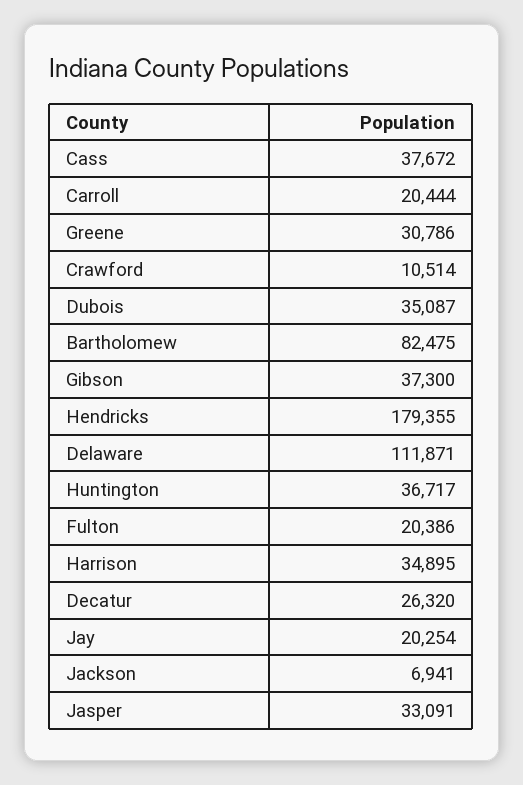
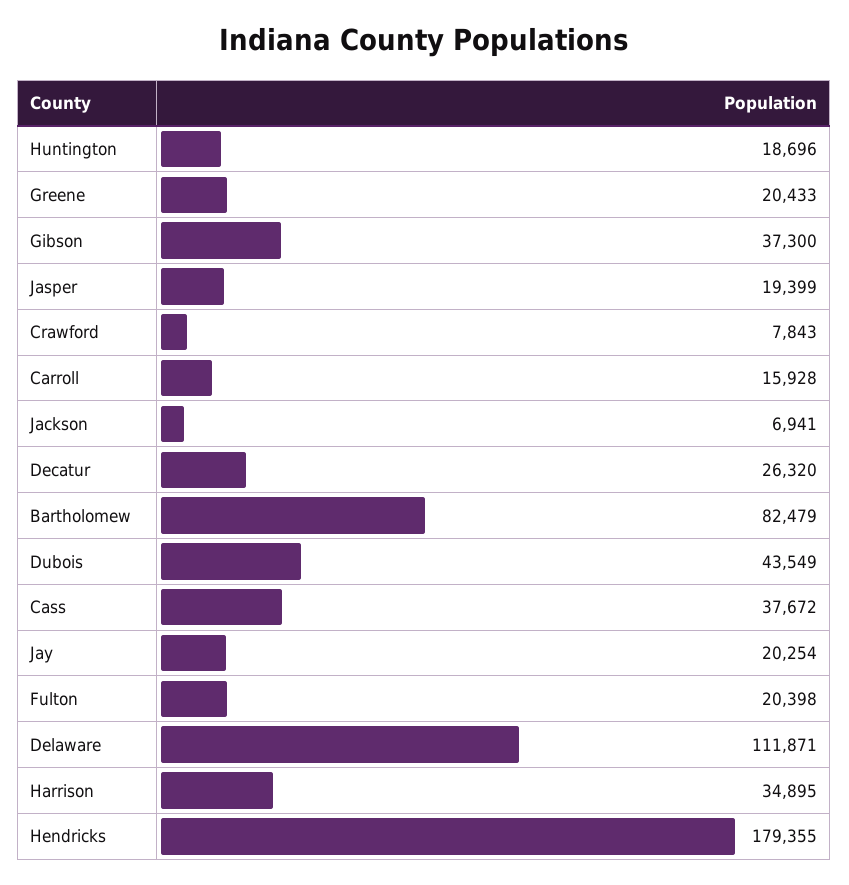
Carroll: 20444 -> 15928
Greene: 30786 -> 20433
Crawford: 10514 -> 7843
Dubois: 35087 -> 43549
Bartholomew: 82475 -> 82479
Huntington: 36717 -> 18696
Fulton: 20386 -> 20398
Jasper: 33091 -> 19399

